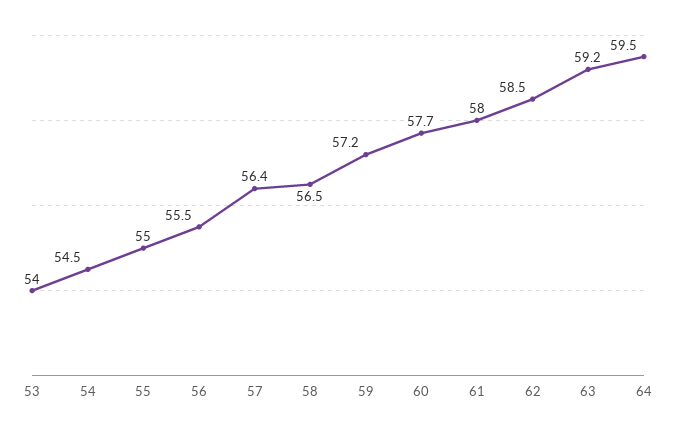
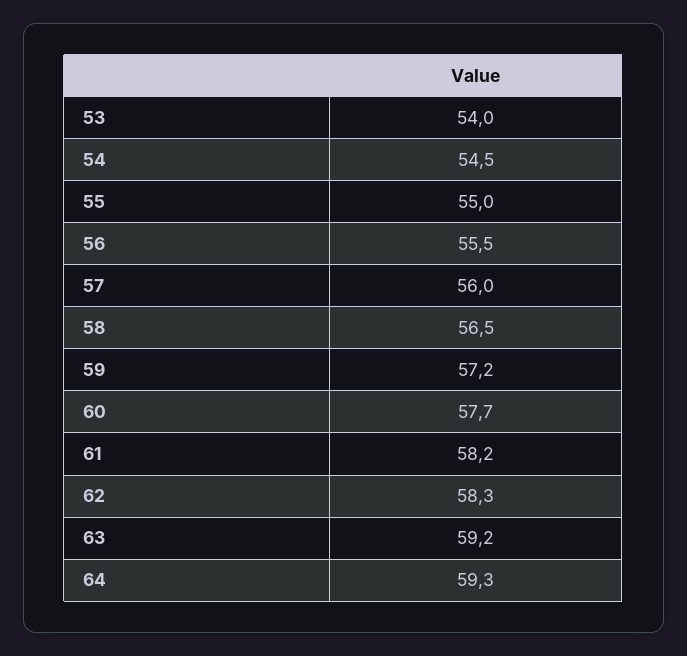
57: 56.4 -> 56
61: 58 -> 58.2
62: 58.5 -> 58.3
64: 59.5 -> 59.3

